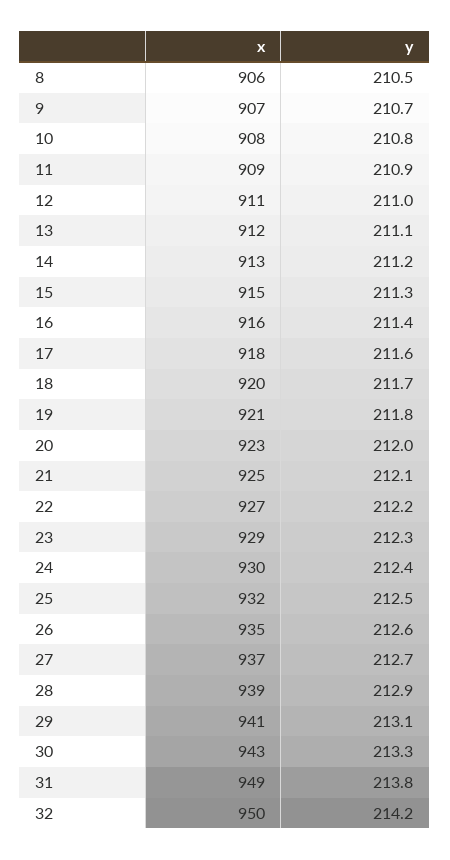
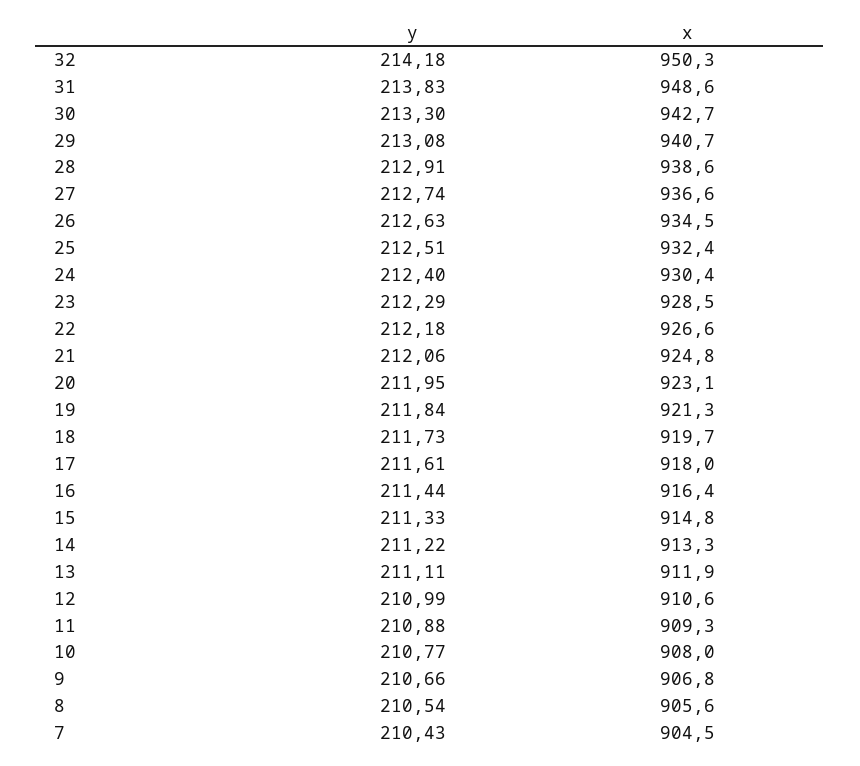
y, 7: none -> 210.43
x, 7: none -> 904.5

